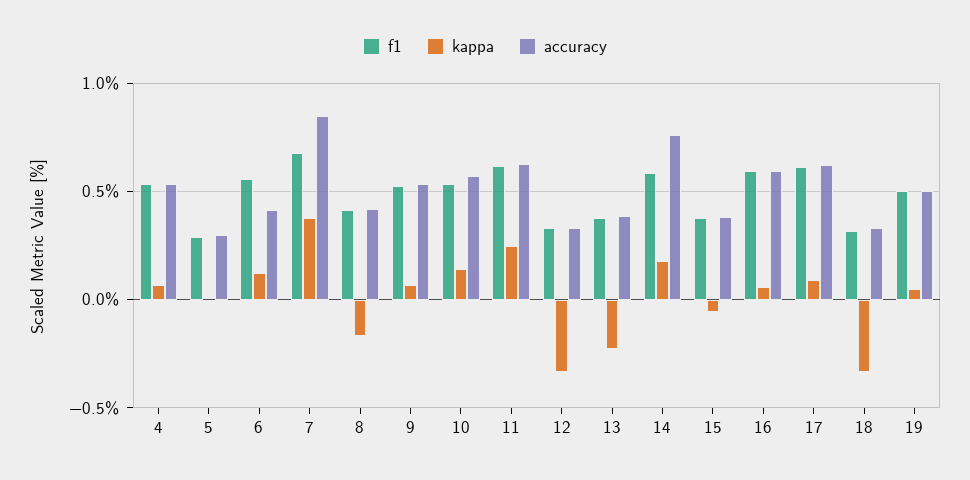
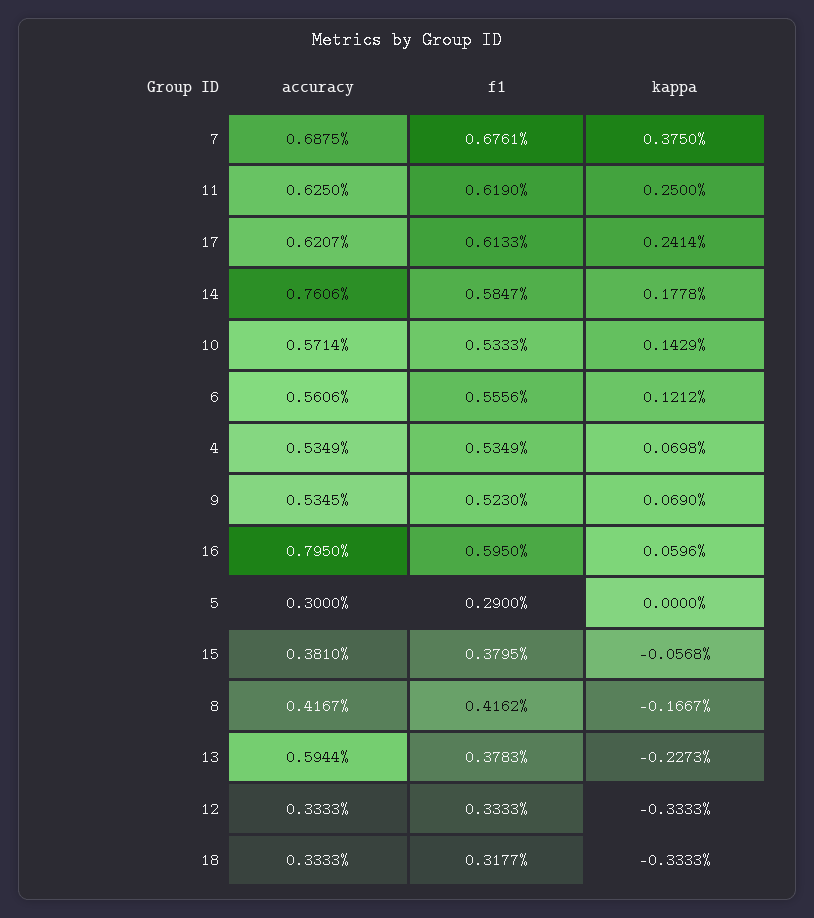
accuracy, 6: 0.4 -> 0.5606
accuracy, 7: 0.85 -> 0.6875
accuracy, 13: 0.4 -> 0.5944
accuracy, 16: 0.6 -> 0.795
kappa, 17: 0.1 -> 0.2414
f1, 19: 0.5 -> none
kappa, 19: 0.05 -> none
accuracy, 19: 0.5 -> none

